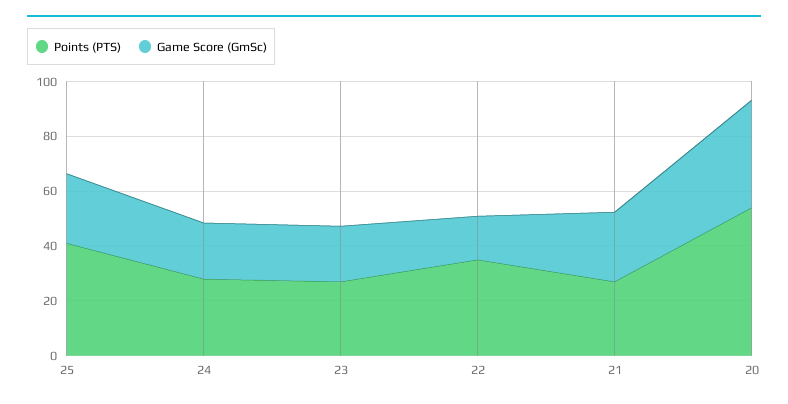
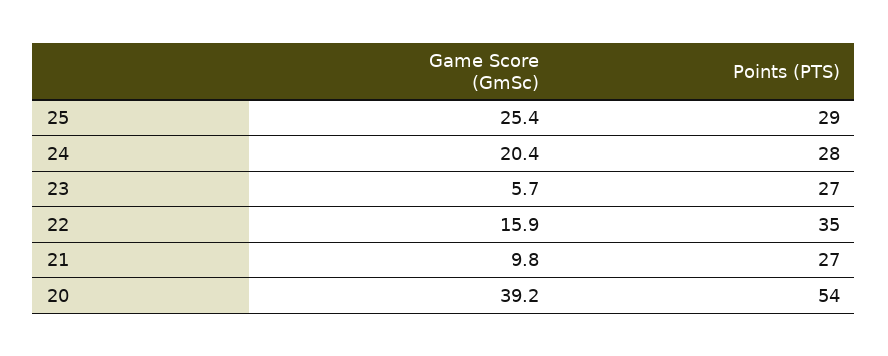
Points (PTS), 25: 40 -> 29
Game Score (GmSc), 23: 20 -> 5.7
Game Score (GmSc), 21: 25 -> 9.8

